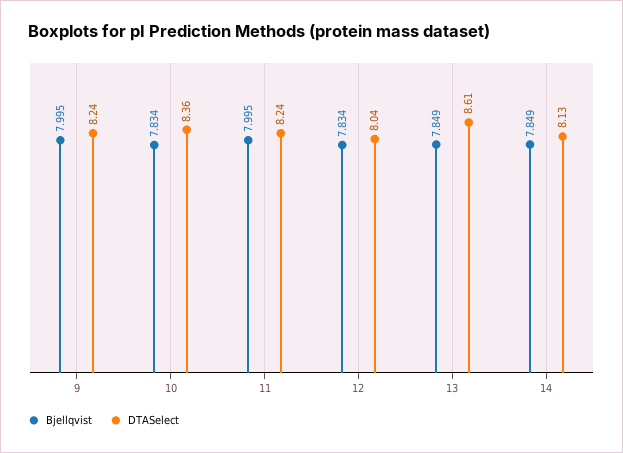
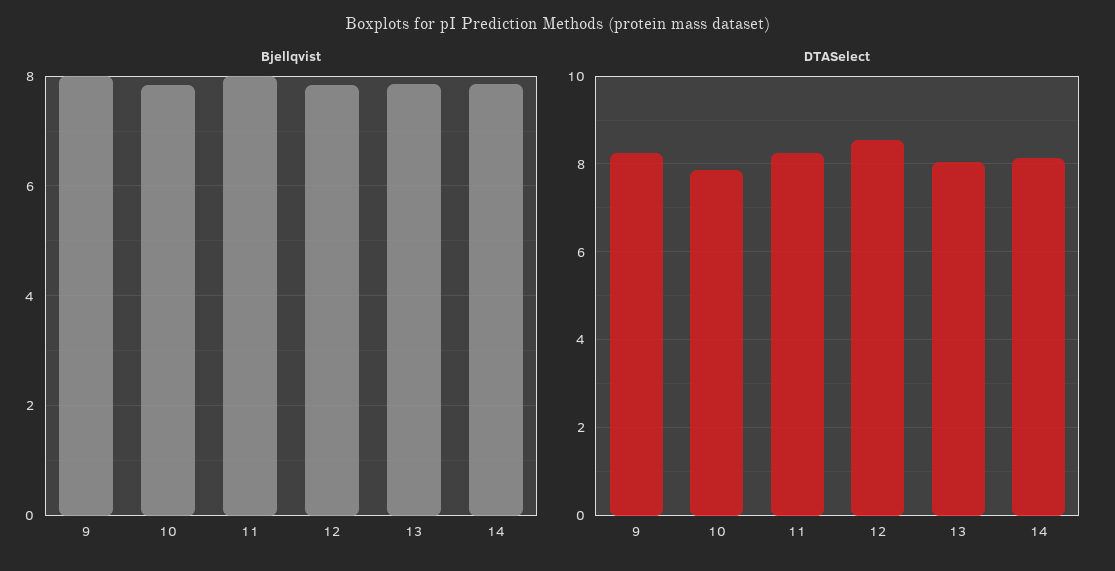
DTASelect, 10: 8.36 -> 7.8
DTASelect, 12: 8.04 -> 8.6
DTASelect, 13: 8.61 -> 8

